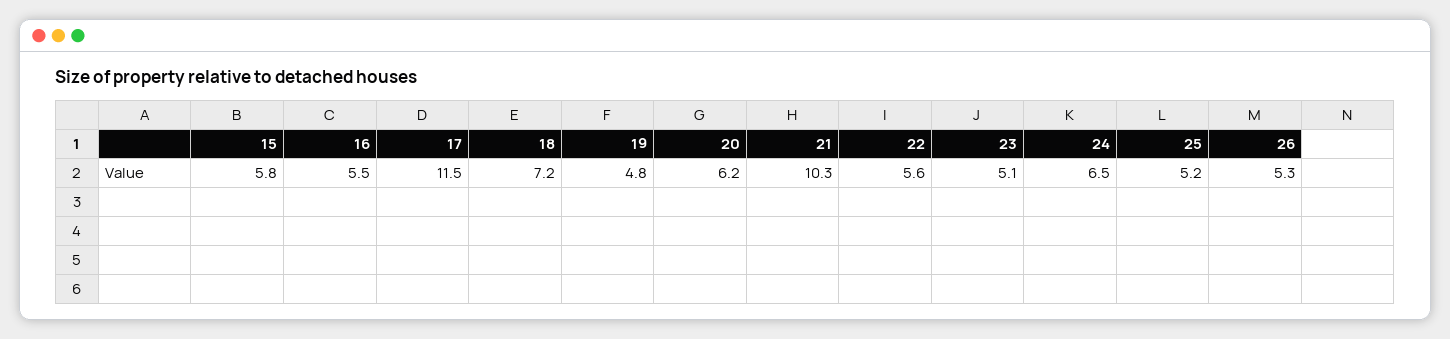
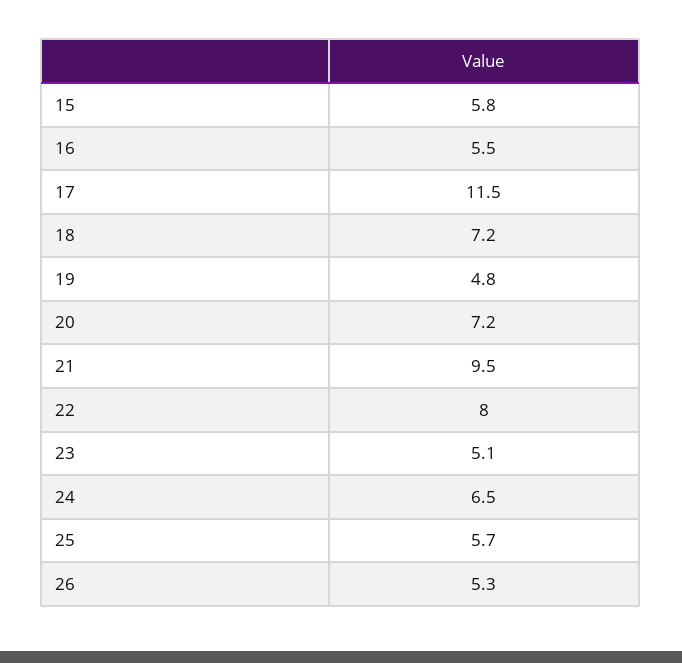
20: 6.2 -> 7.2
21: 10.3 -> 9.5
22: 5.6 -> 8
25: 5.2 -> 5.7

